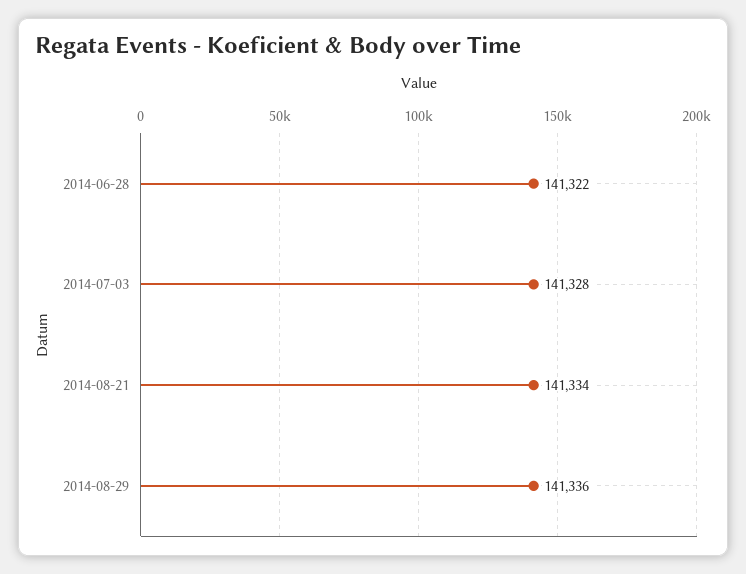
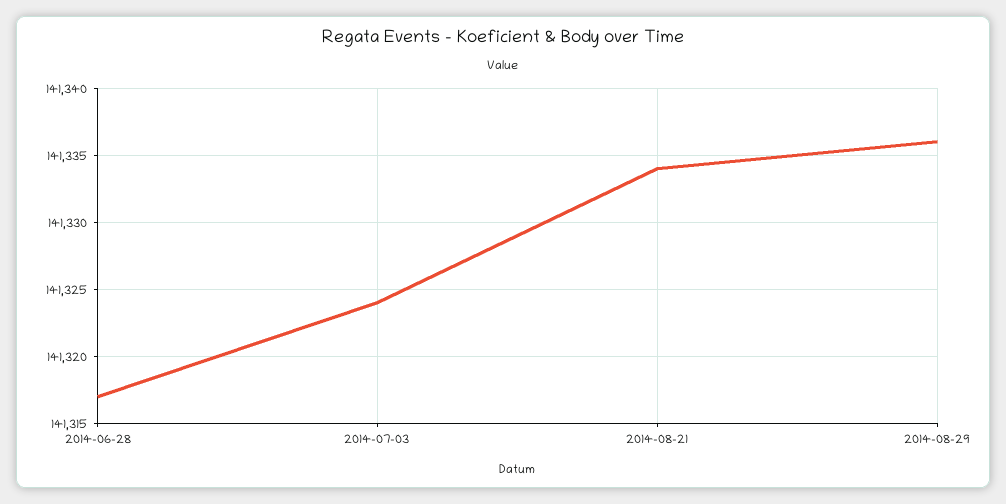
2014-06-28: 141322 -> 141317
2014-07-03: 141328 -> 141324

